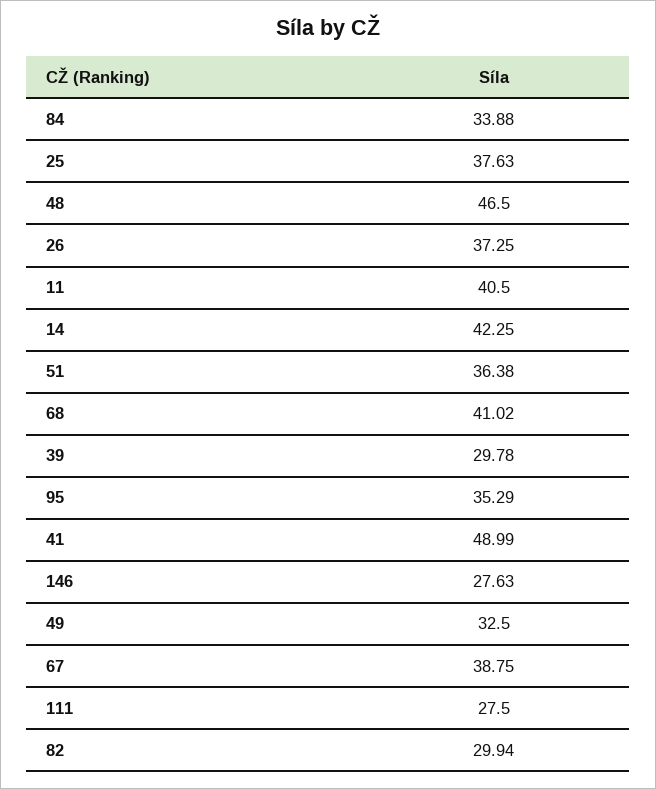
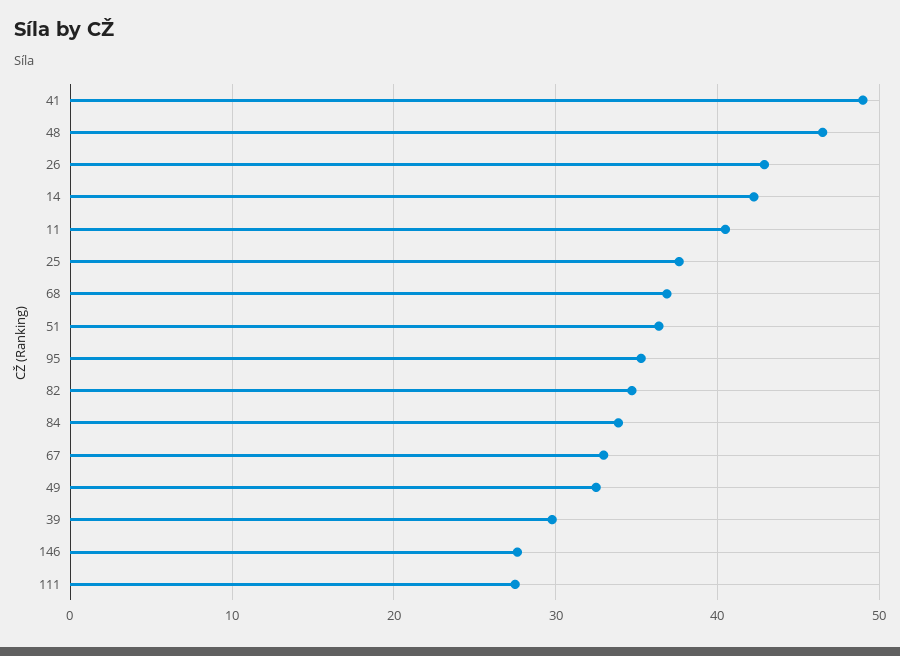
26: 37.25 -> 43
68: 41.02 -> 37
67: 38.75 -> 33
82: 29.94 -> 35

